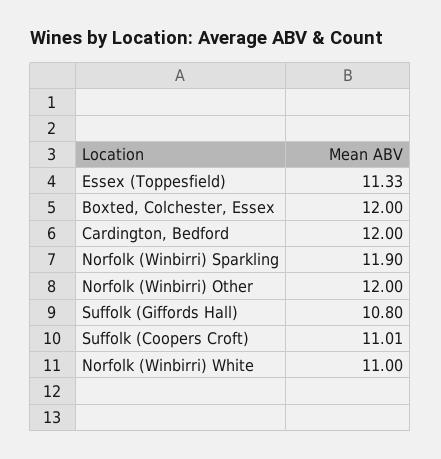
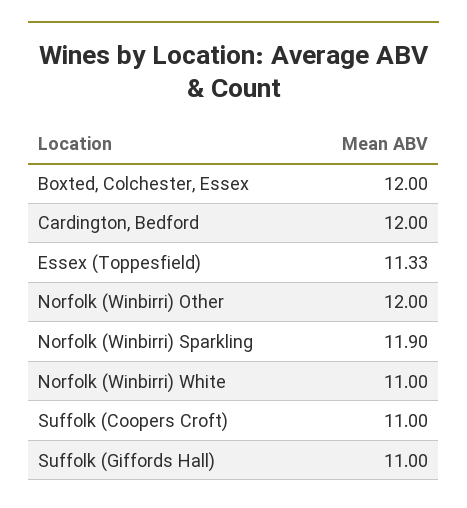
Suffolk (Giffords Hall): 10.8 -> 11
Suffolk (Coopers Croft): 11.01 -> 11

